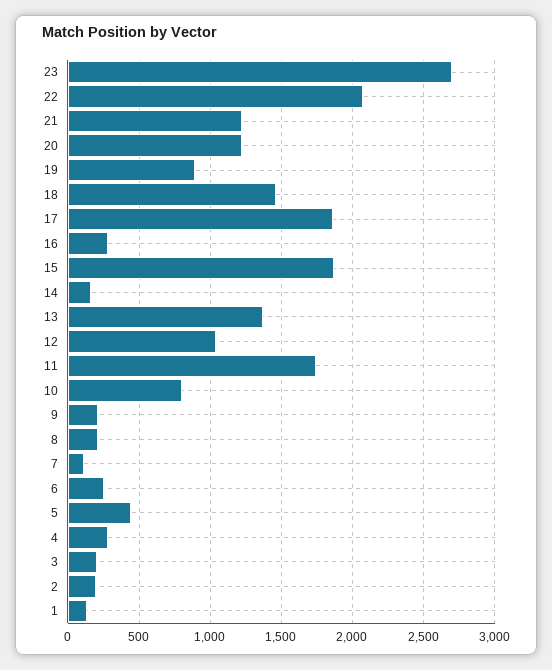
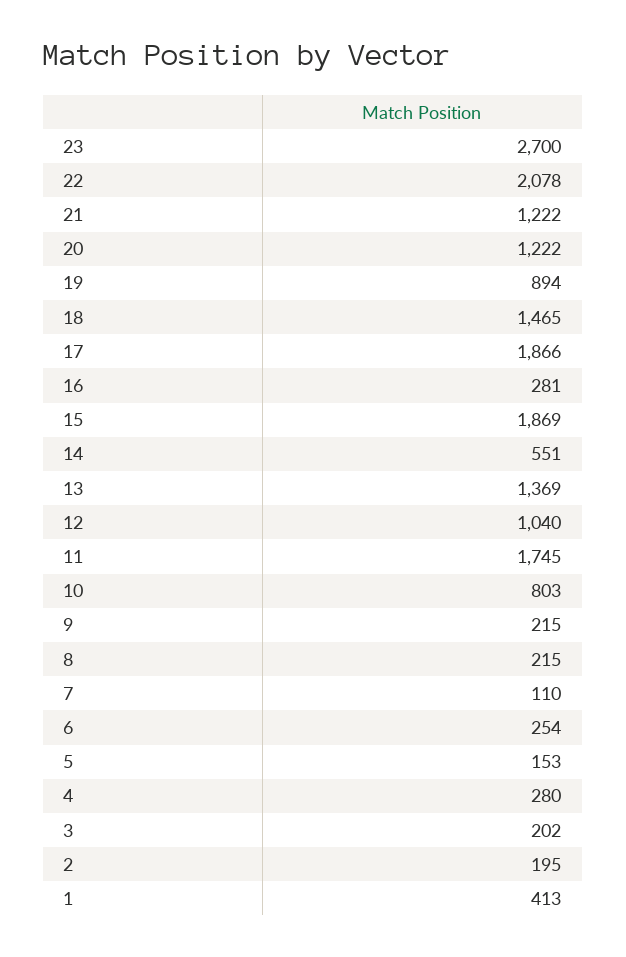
14: 150 -> 551
5: 450 -> 153
1: 150 -> 413

